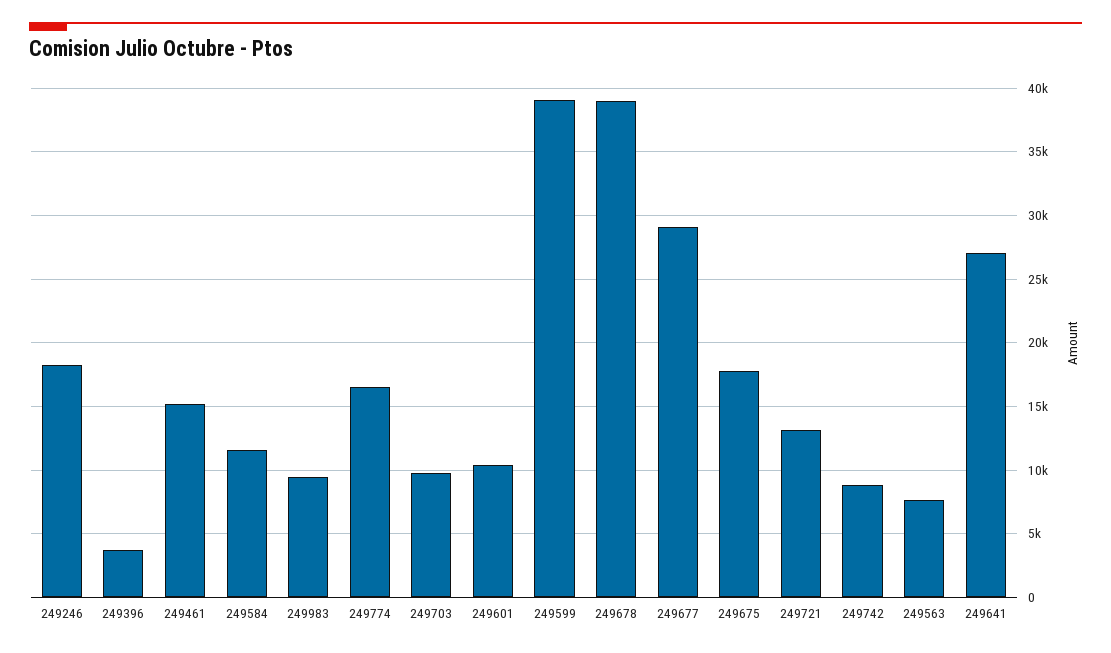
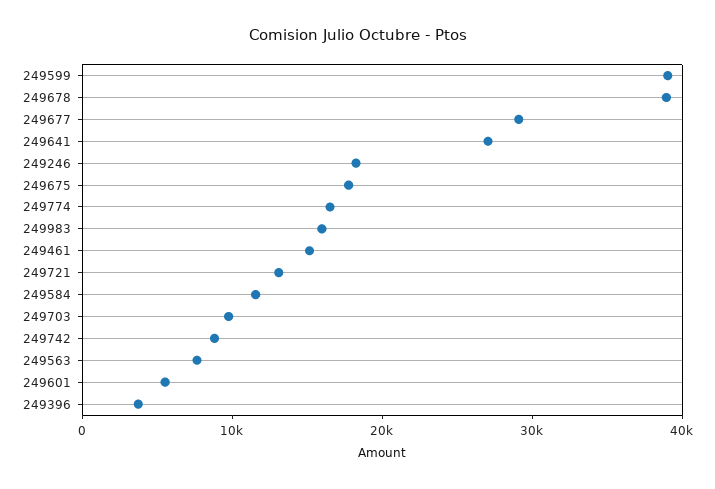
249983: 9500 -> 16000
249601: 10500 -> 6000

